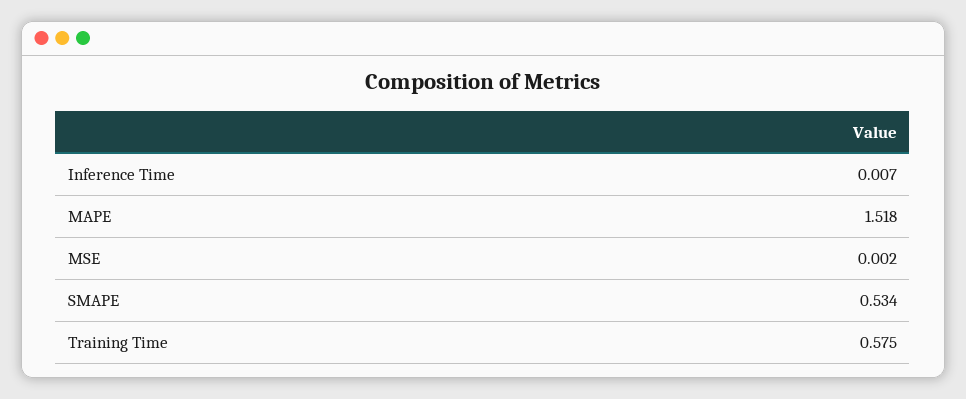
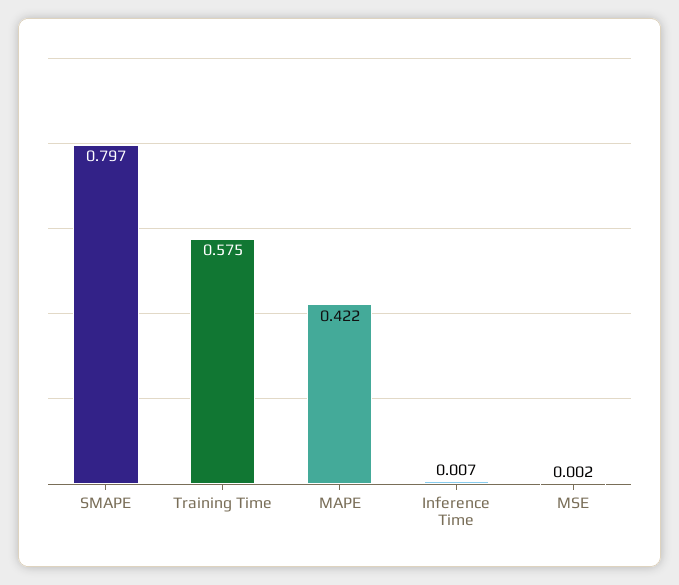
MAPE: 1.518 -> 0.422
SMAPE: 0.534 -> 0.797

